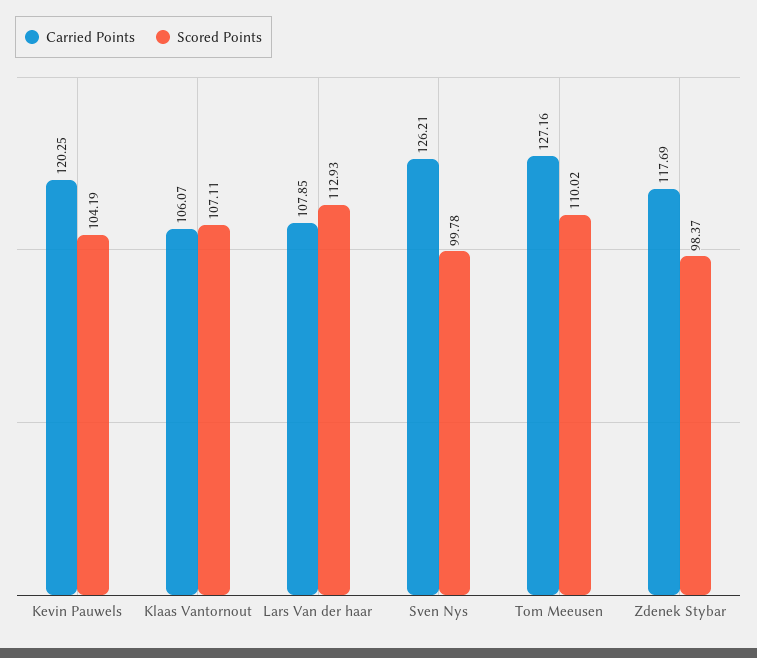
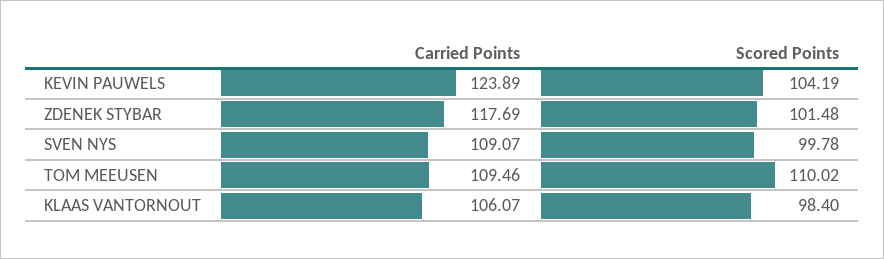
Carried Points, Kevin Pauwels: 120.25 -> 123.89
Scored Points, Klaas Vantornout: 107.11 -> 98.4
Carried Points, Lars Van der haar: 107.85 -> none
Scored Points, Lars Van der haar: 112.93 -> none
Carried Points, Sven Nys: 126.21 -> 109.07
Carried Points, Tom Meeusen: 127.16 -> 109.46
Scored Points, Zdenek Stybar: 98.37 -> 101.48

